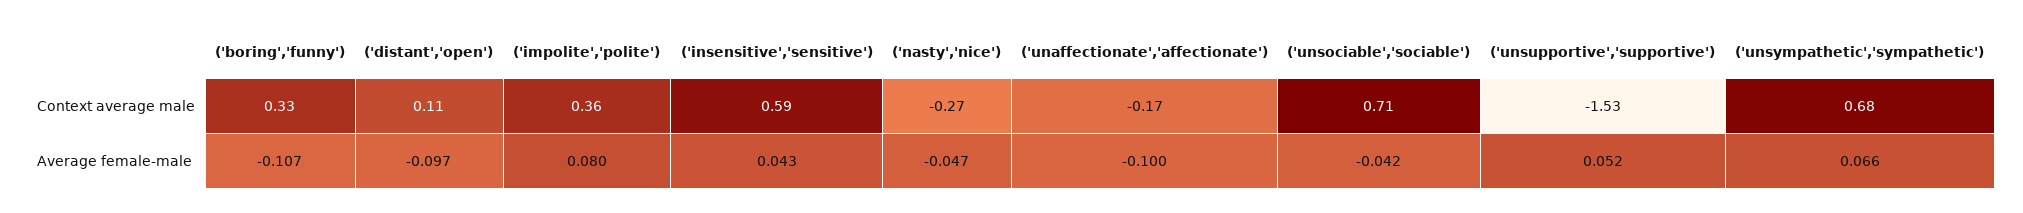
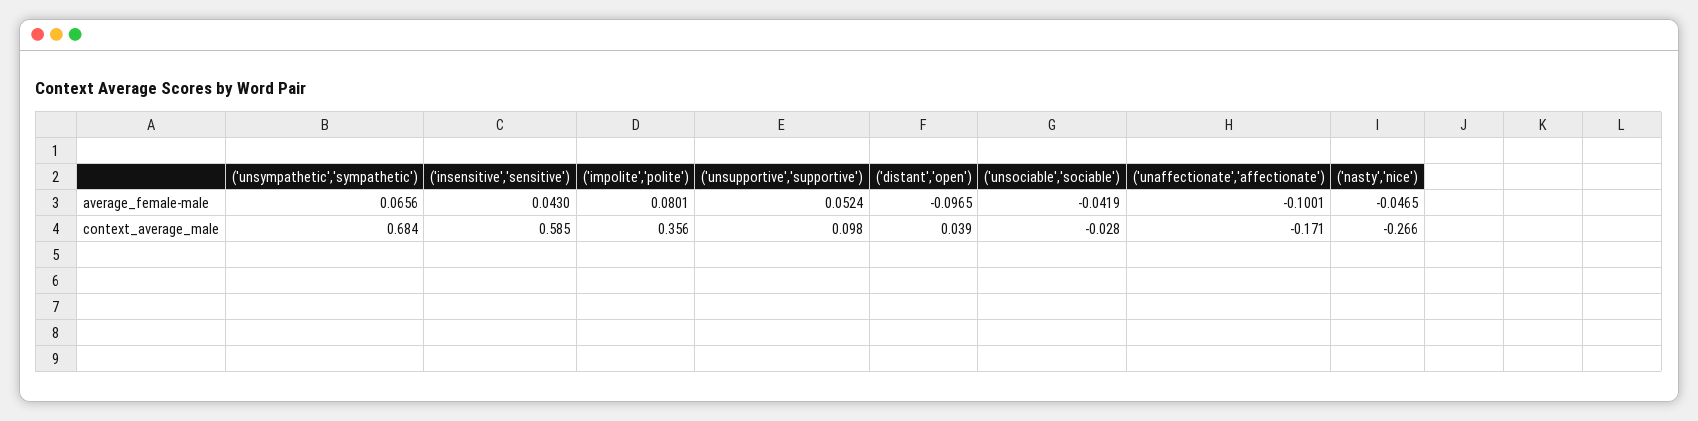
('boring','funny'), Context average male: 0.33 -> none
('distant','open'), Context average male: 0.11 -> 0.039
('unsociable','sociable'), Context average male: 0.71 -> -0.028
('unsupportive','supportive'), Context average male: -1.53 -> 0.098
('boring','funny'), Average female-male: -0.107 -> none

